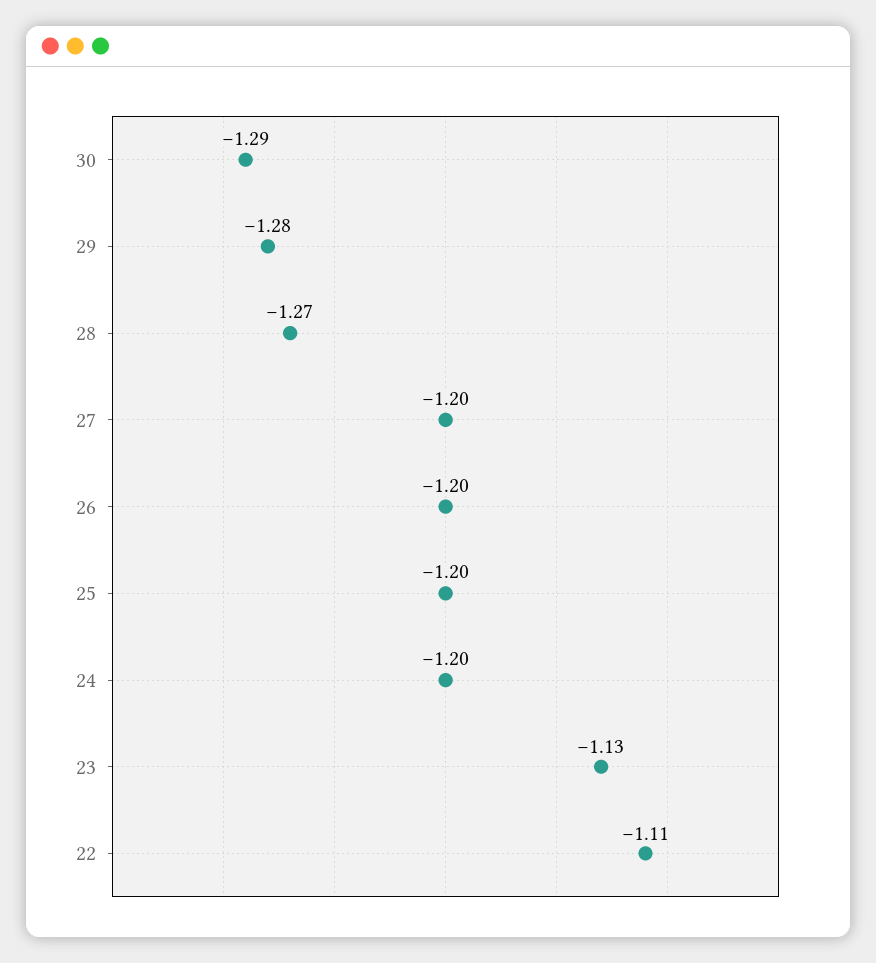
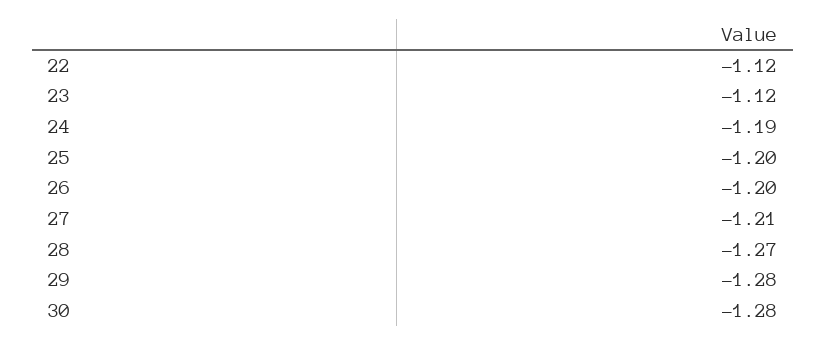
30: -1.29 -> -1.28
27: -1.2 -> -1.21
24: -1.2 -> -1.19
23: -1.13 -> -1.12
22: -1.11 -> -1.12

